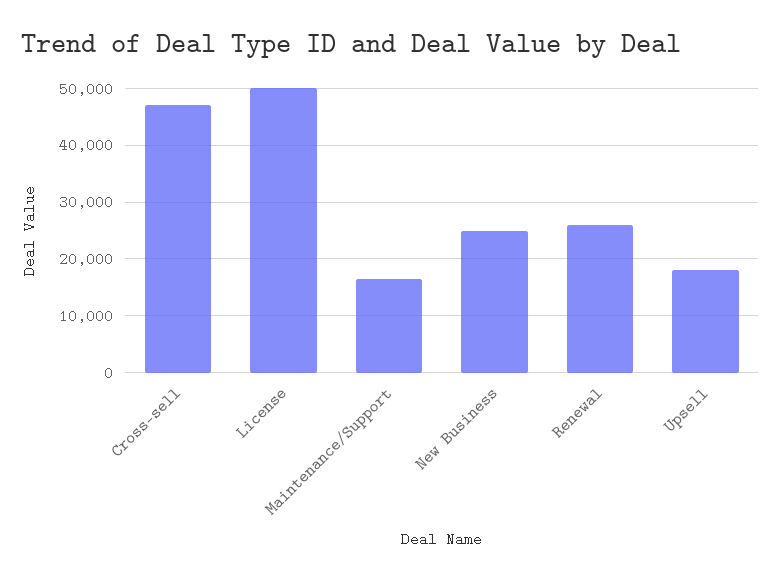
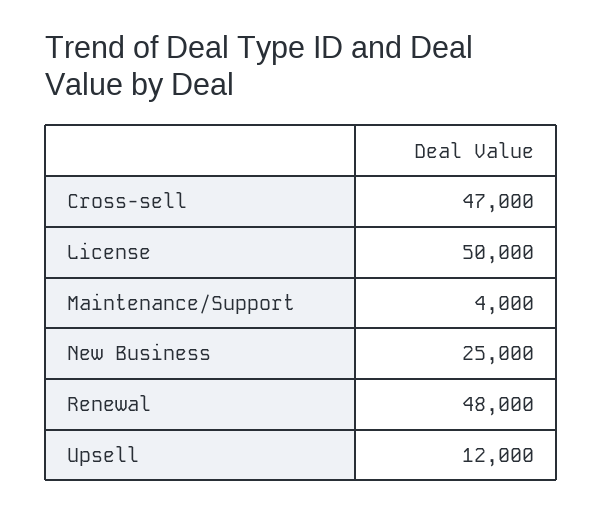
Maintenance/Support: 16000 -> 4000
Renewal: 26000 -> 48000
Upsell: 18000 -> 12000

